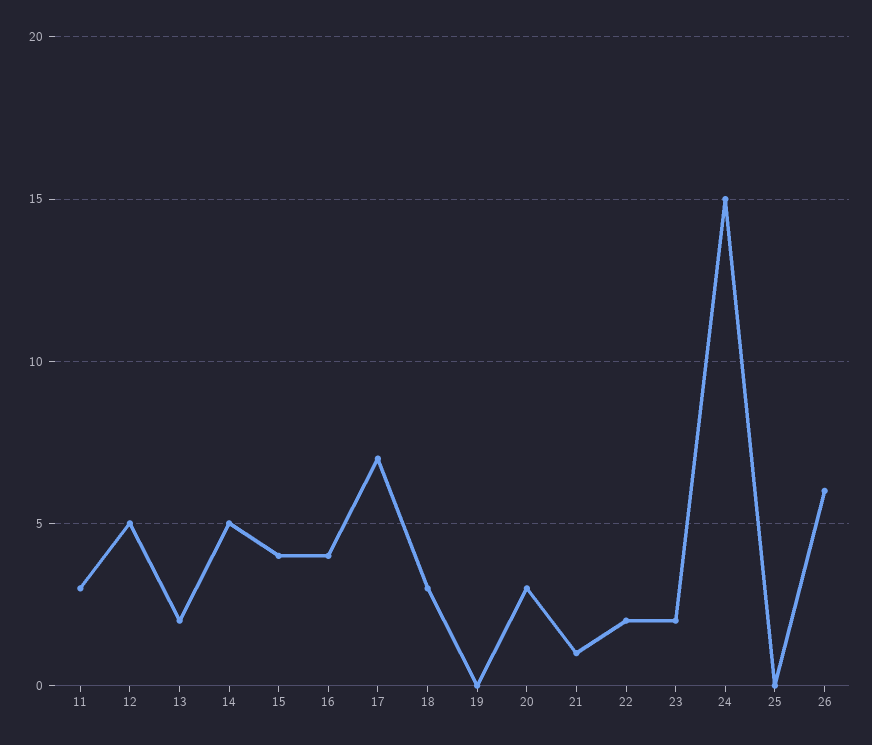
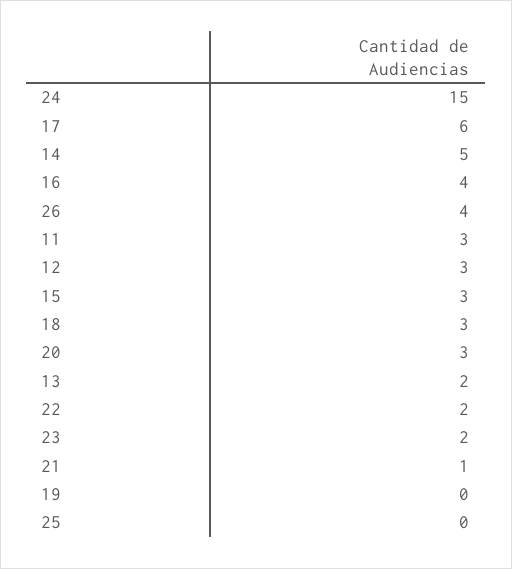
12: 5 -> 3
15: 4 -> 3
17: 7 -> 6
26: 6 -> 4

